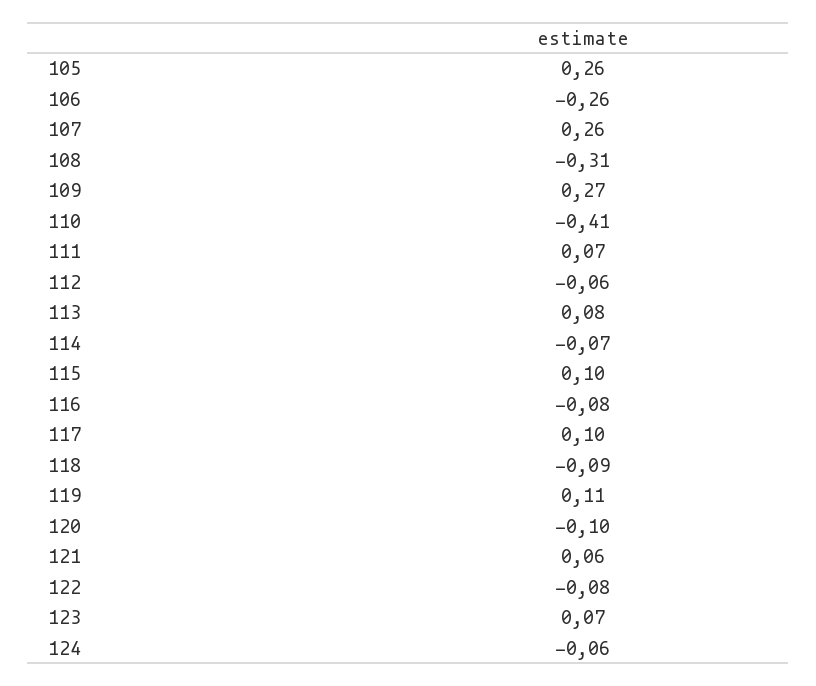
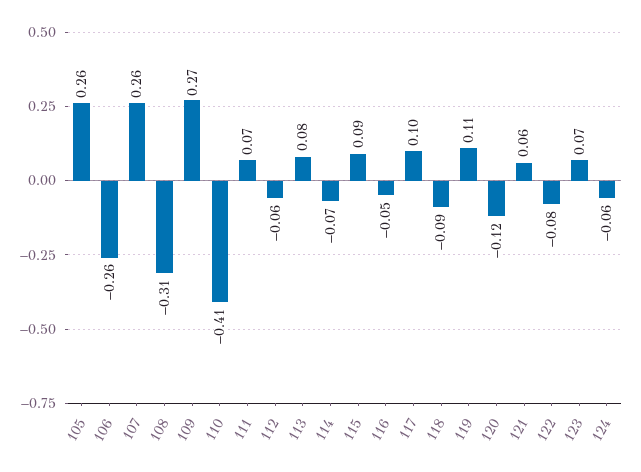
115: 0.1 -> 0.09
116: -0.08 -> -0.05
120: -0.1 -> -0.12

